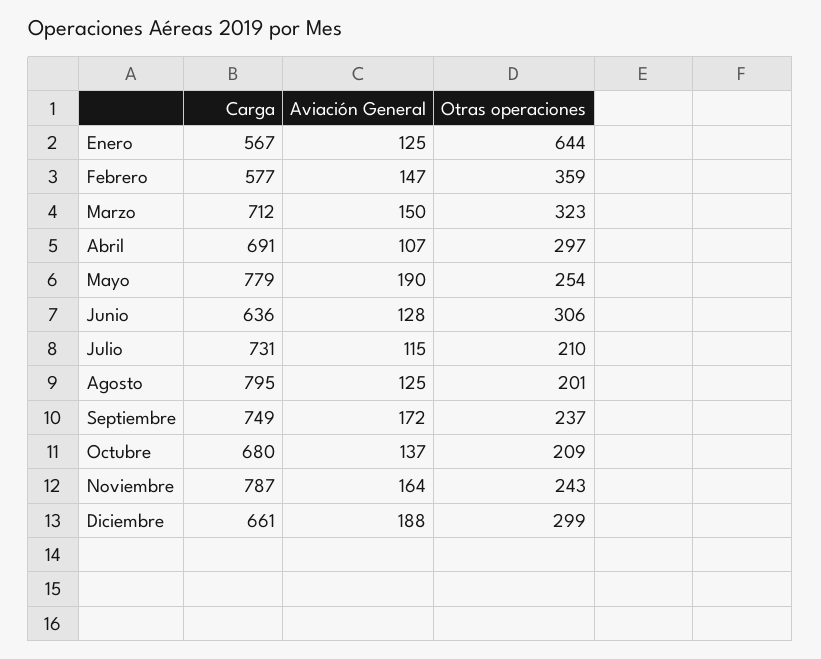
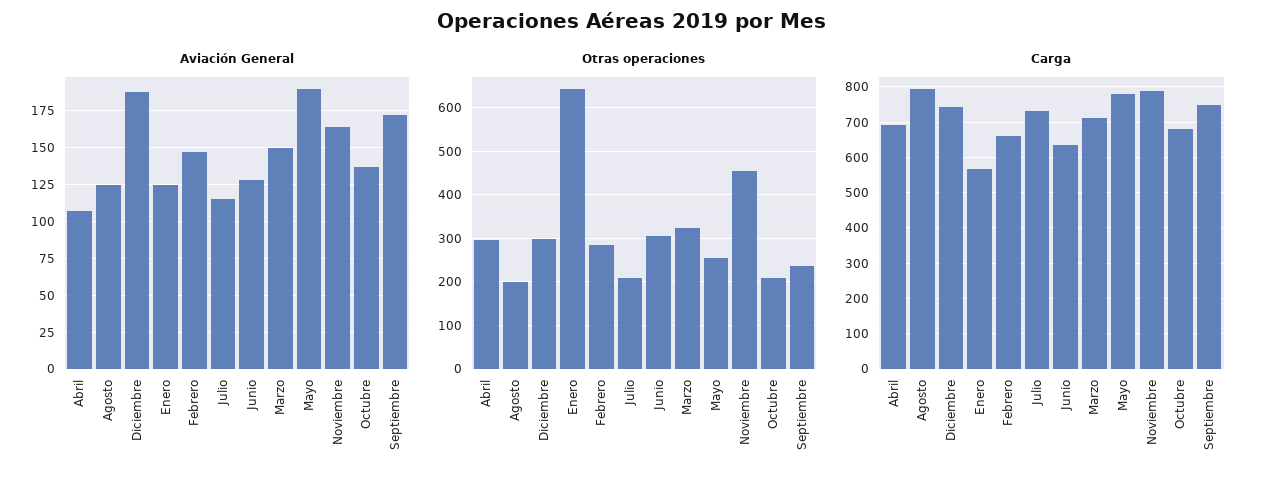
Carga, Febrero: 577 -> 660
Otras operaciones, Febrero: 359 -> 280
Otras operaciones, Noviembre: 243 -> 460
Carga, Diciembre: 661 -> 740

